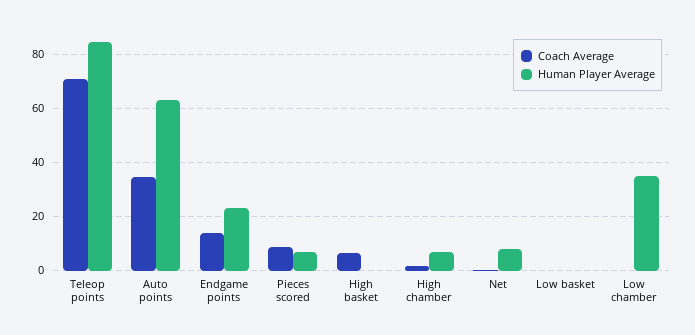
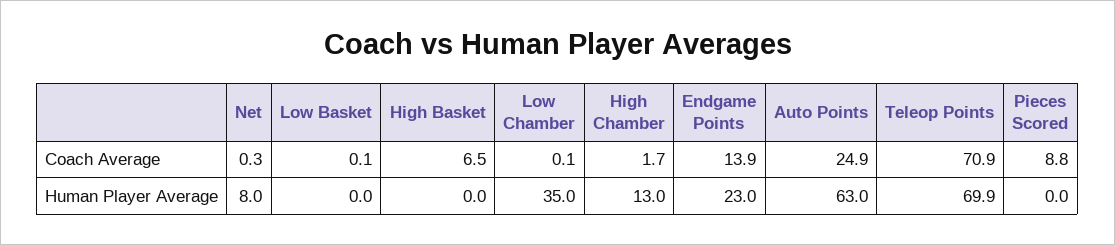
Human Player Average, Teleop points: 85 -> 69.9
Coach Average, Auto points: 35 -> 24.9
Human Player Average, Pieces scored: 7.5 -> 0
Human Player Average, High chamber: 7.5 -> 13

